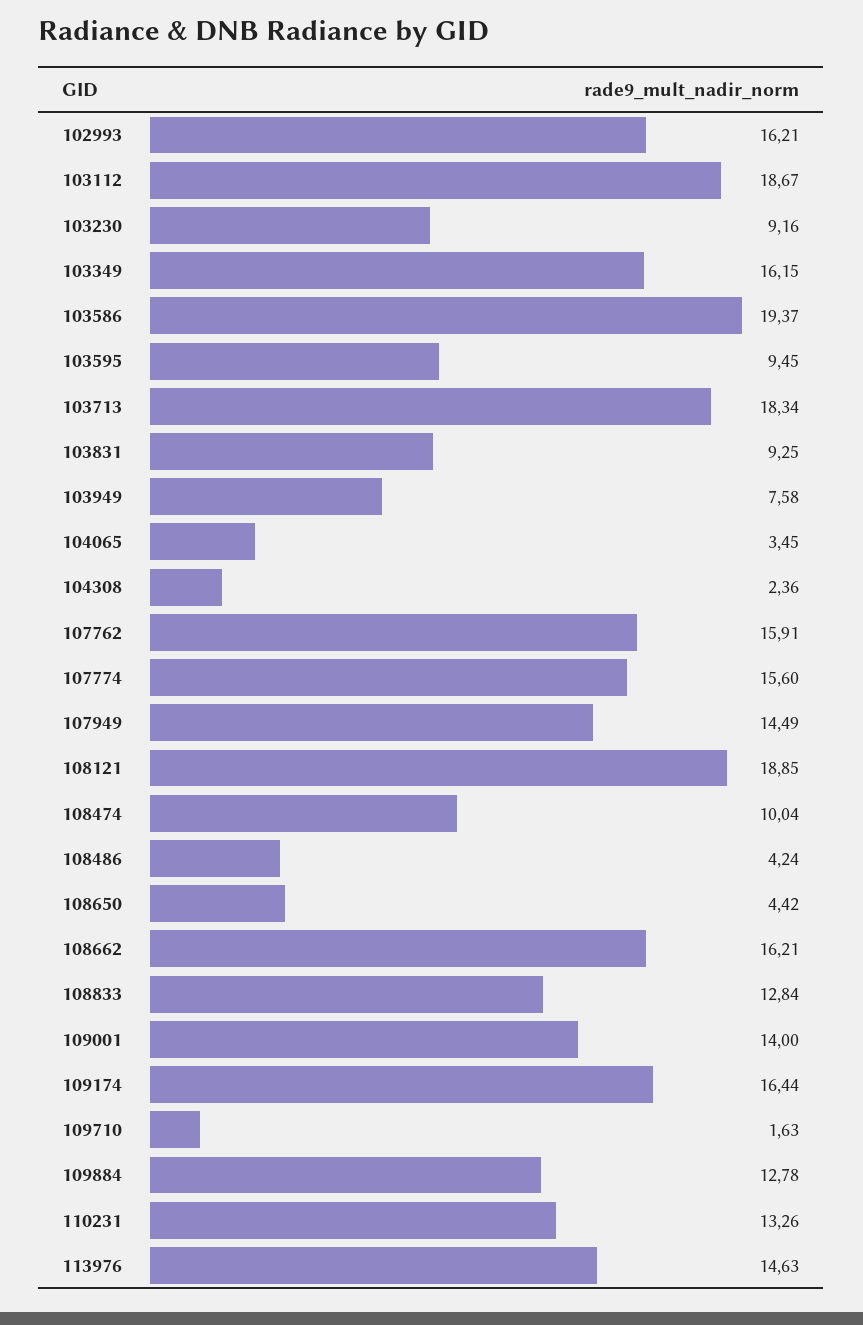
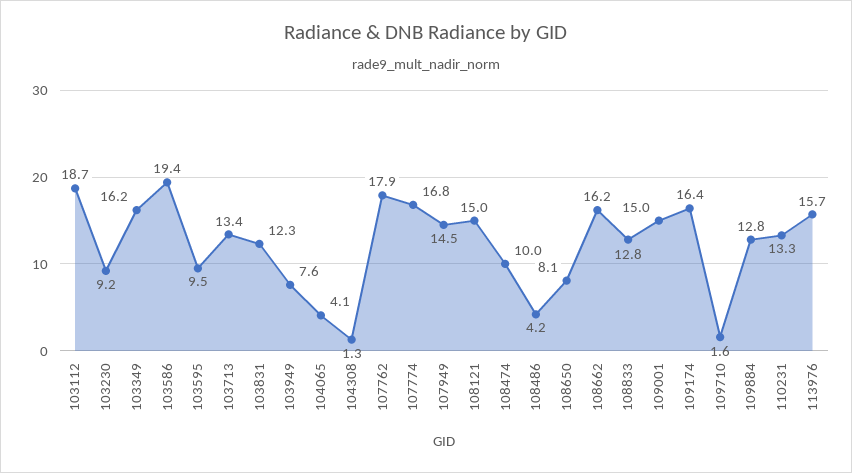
102993: 16.21 -> none
103713: 18.34 -> 13.4
103831: 9.25 -> 12.3
104065: 3.45 -> 4.1
104308: 2.36 -> 1.3
107762: 15.91 -> 17.9
107774: 15.6 -> 16.8
108121: 18.85 -> 15
108650: 4.42 -> 8.1
109001: 14 -> 15
113976: 14.63 -> 15.7

